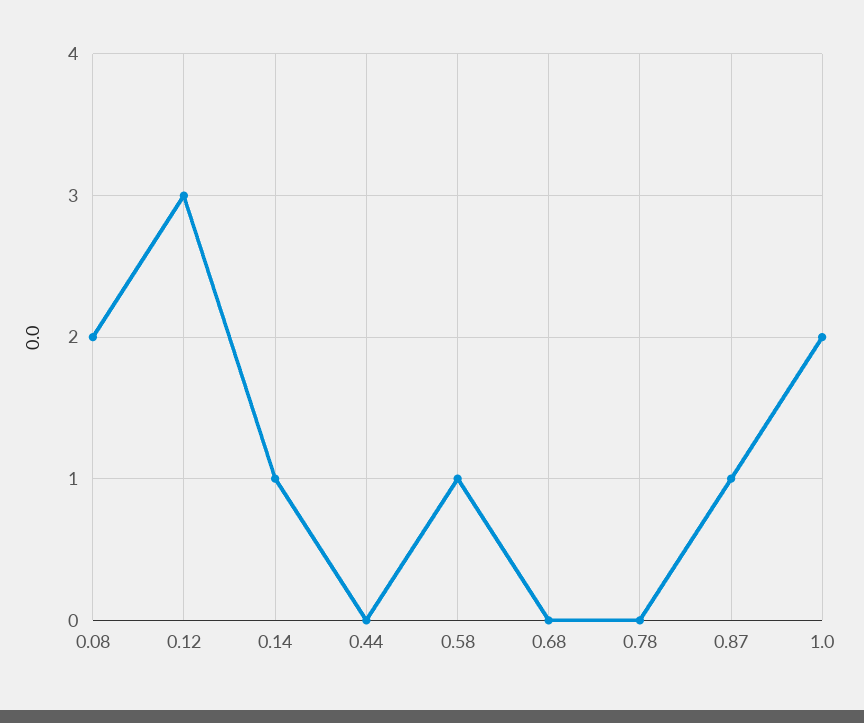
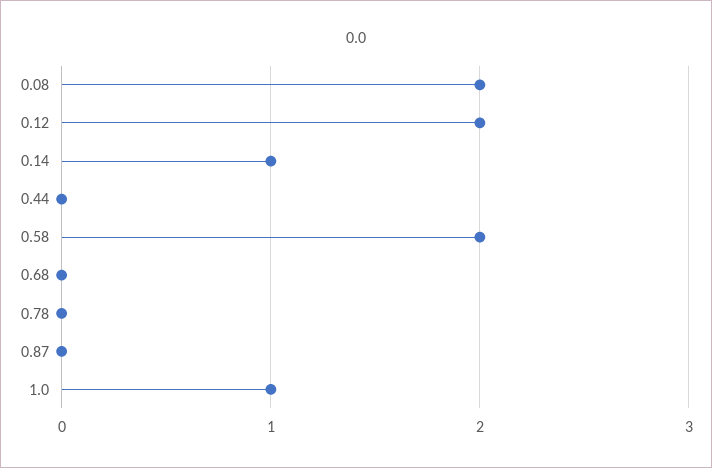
0.12: 3 -> 2
0.58: 1 -> 2
0.87: 1 -> 0
1.0: 2 -> 1

